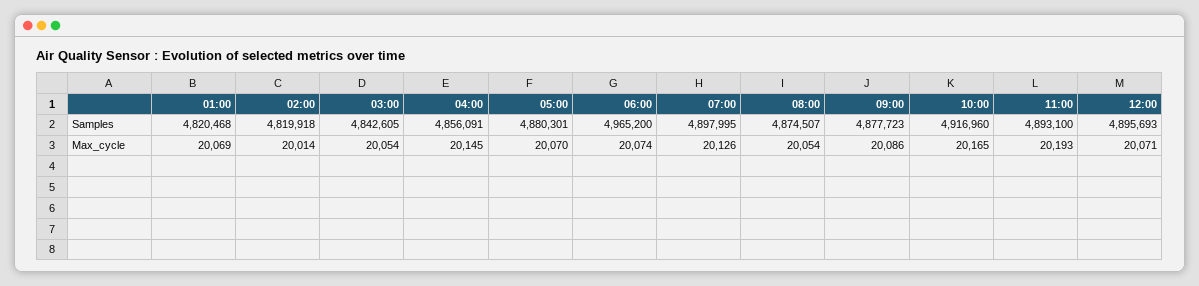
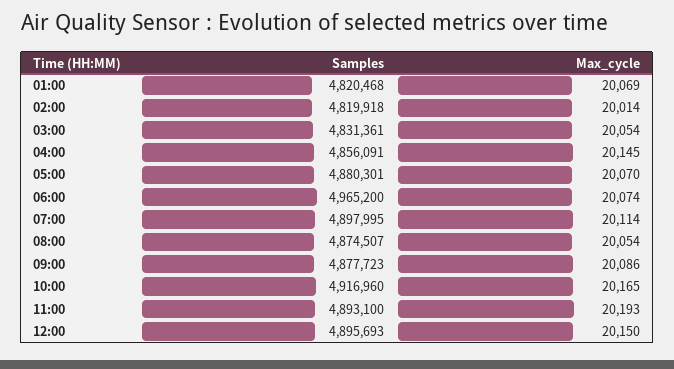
03:00, Samples: 4842605 -> 4831361
07:00, Max_cycle: 20126 -> 20114
12:00, Max_cycle: 20071 -> 20150

